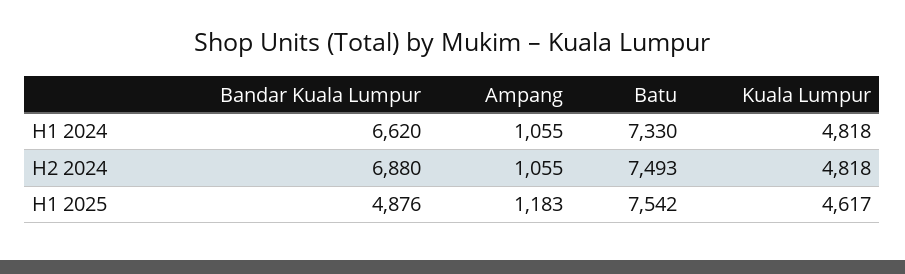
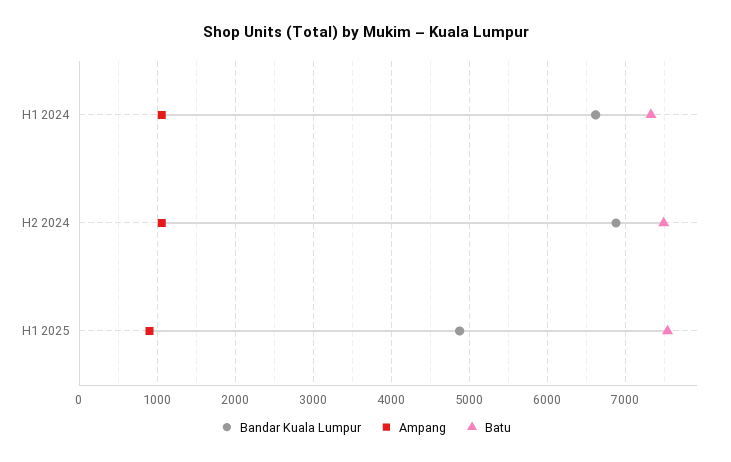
Kuala Lumpur, H1 2024: 4818 -> none
Kuala Lumpur, H2 2024: 4818 -> none
Ampang, H1 2025: 1183 -> 900
Kuala Lumpur, H1 2025: 4617 -> none

